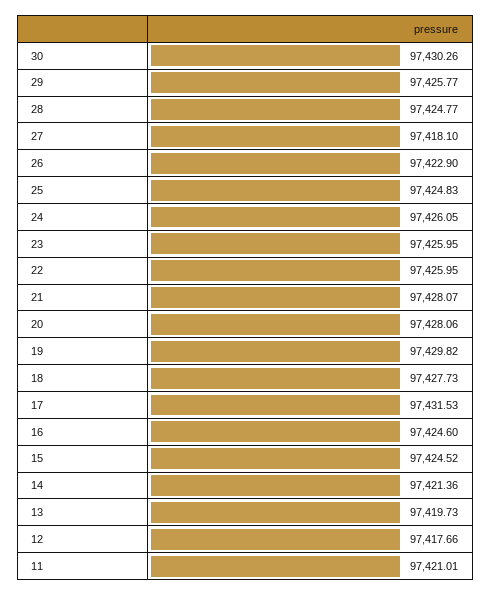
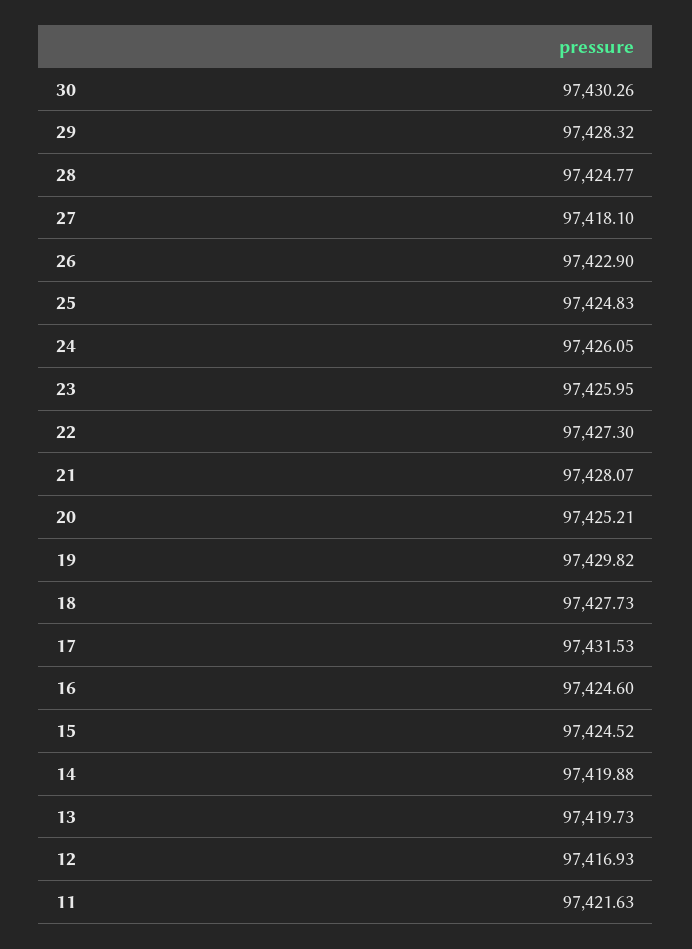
29: 97425.77 -> 97428.32
22: 97425.95 -> 97427.3
20: 97428.06 -> 97425.21
14: 97421.36 -> 97419.88
12: 97417.66 -> 97416.93
11: 97421.01 -> 97421.63

